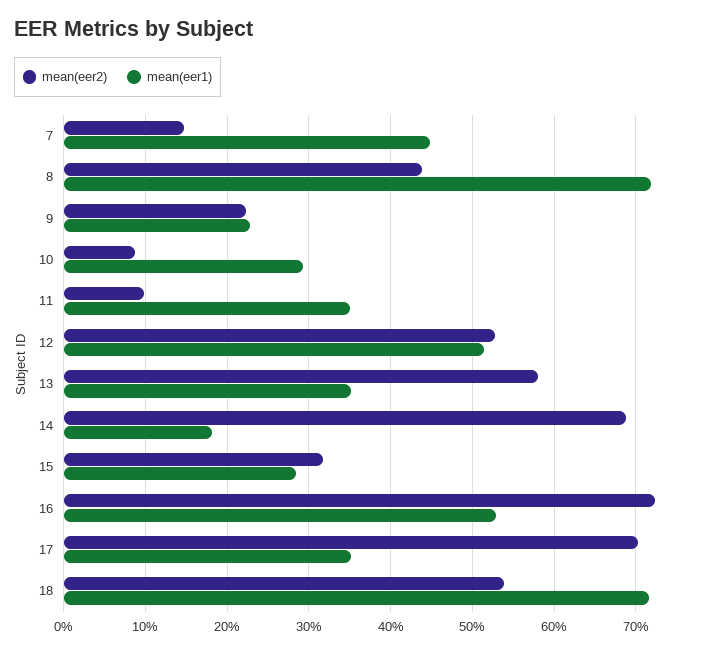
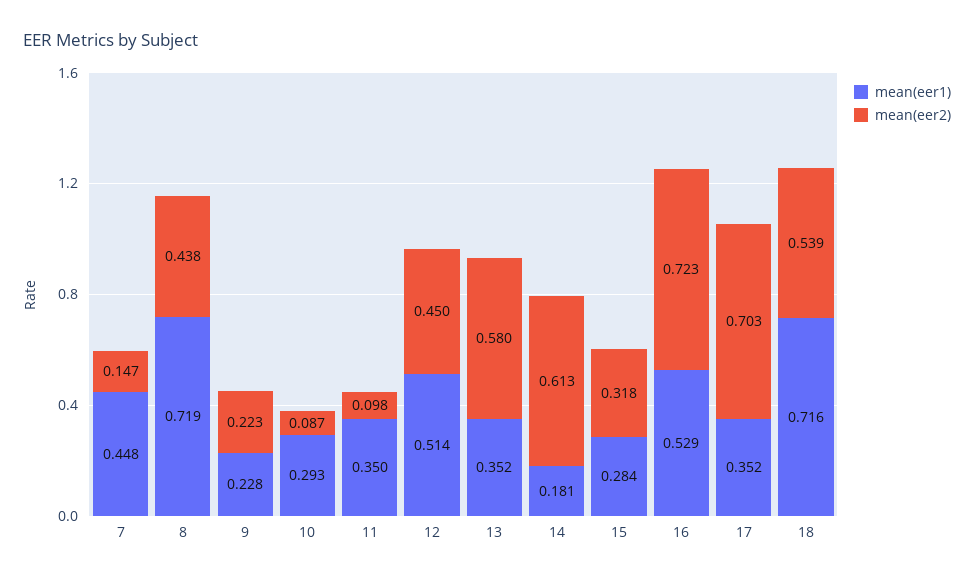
mean(eer2), 12: 0.53 -> 0.45
mean(eer2), 14: 0.69 -> 0.613

